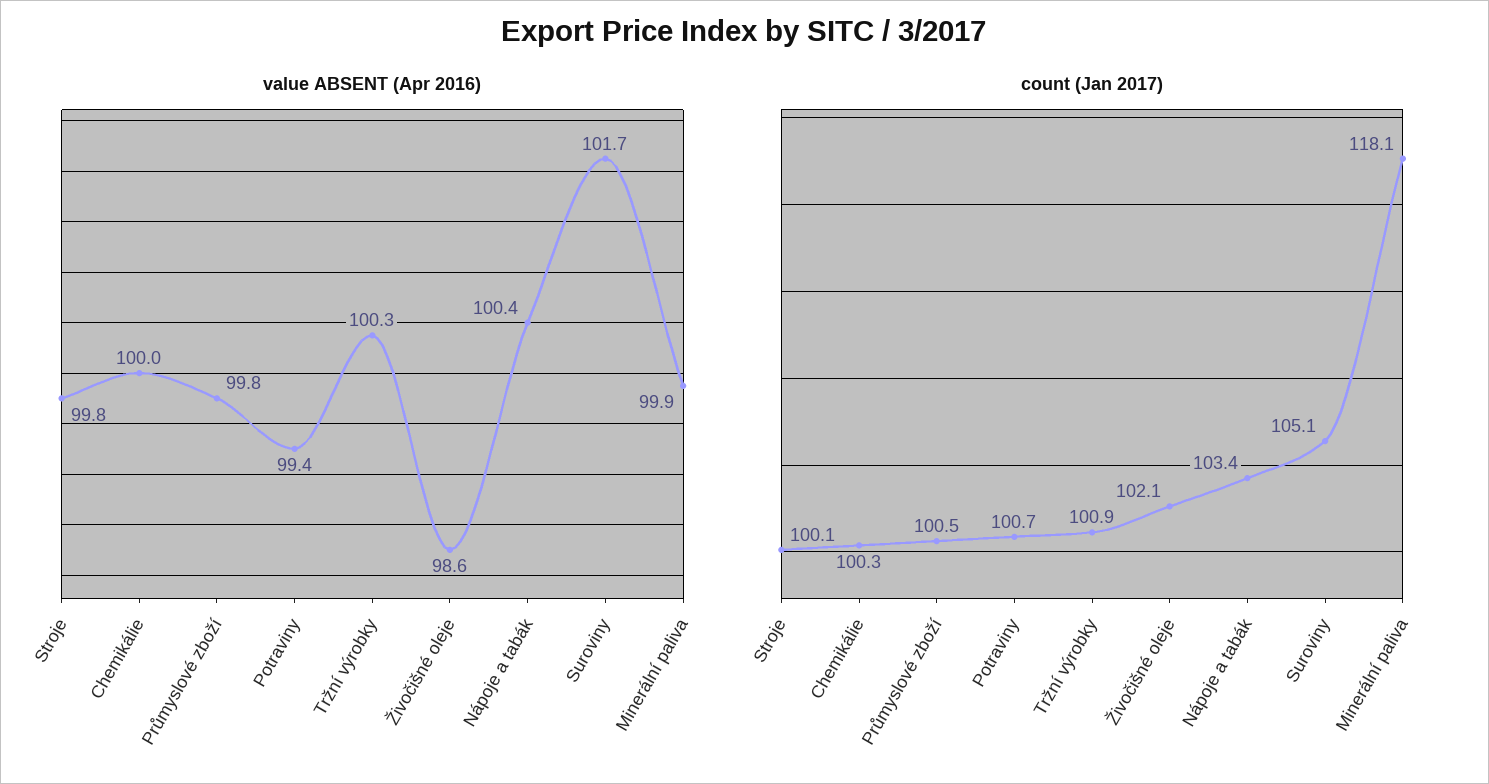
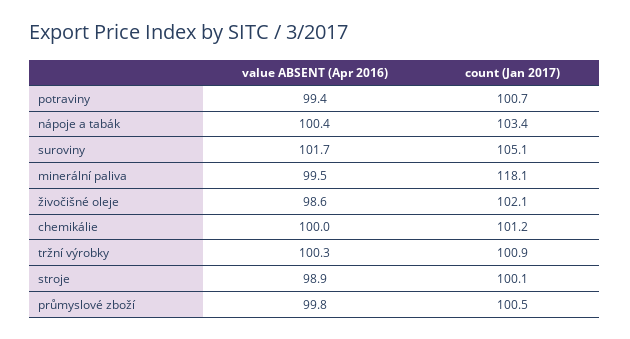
value ABSENT (Apr 2016), Stroje: 99.8 -> 98.9
value ABSENT (Apr 2016), Minerální paliva: 99.9 -> 99.5
count (Jan 2017), Chemikálie: 100.3 -> 101.2

